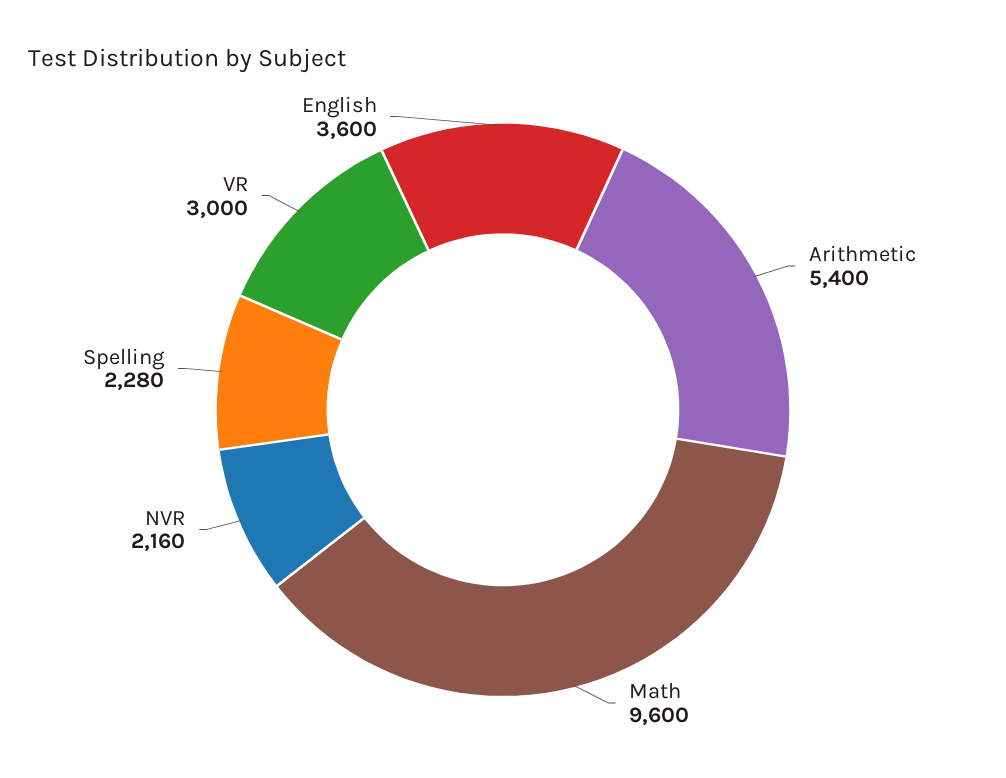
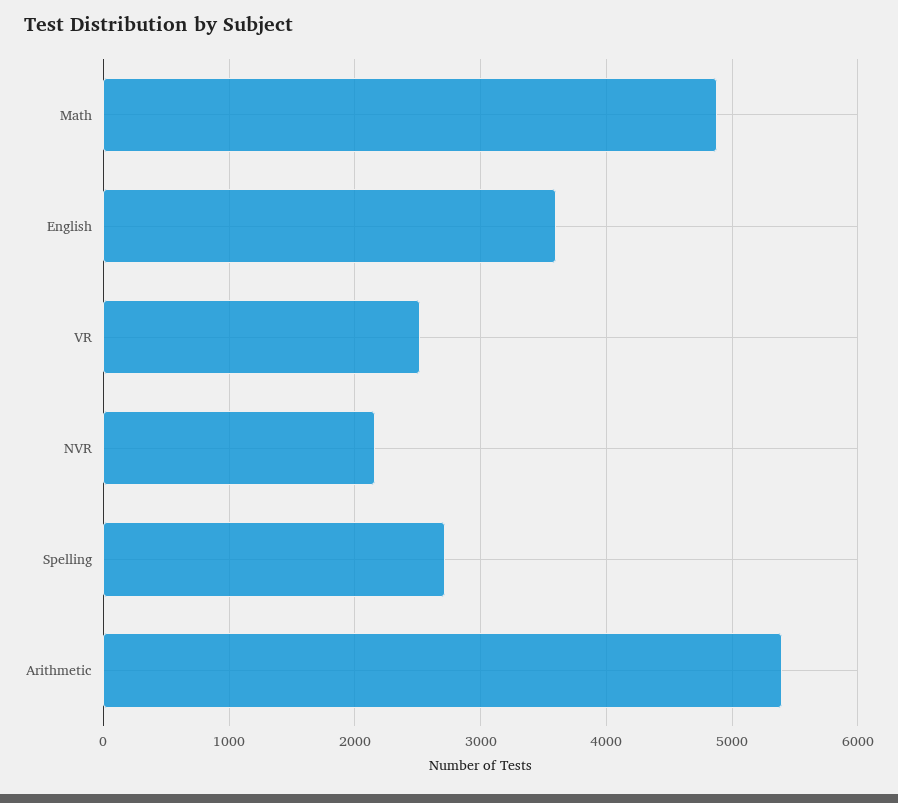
Math: 9600 -> 4900
Spelling: 2280 -> 2700
VR: 3000 -> 2500

